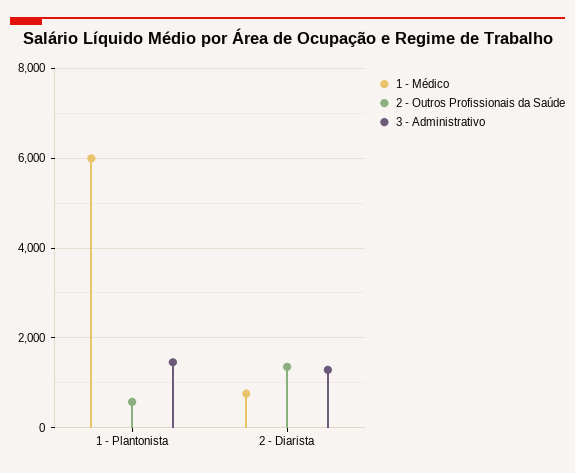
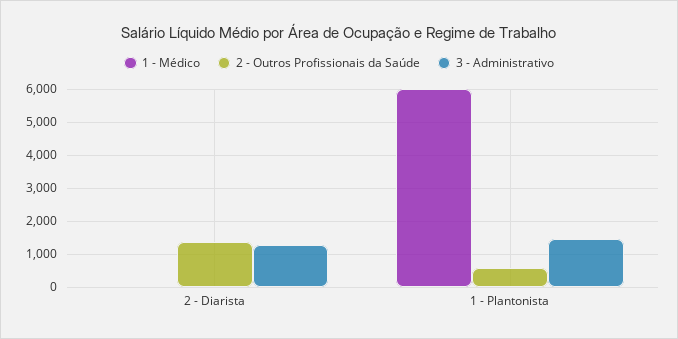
1 - Médico, 2 - Diarista: 800 -> 0

